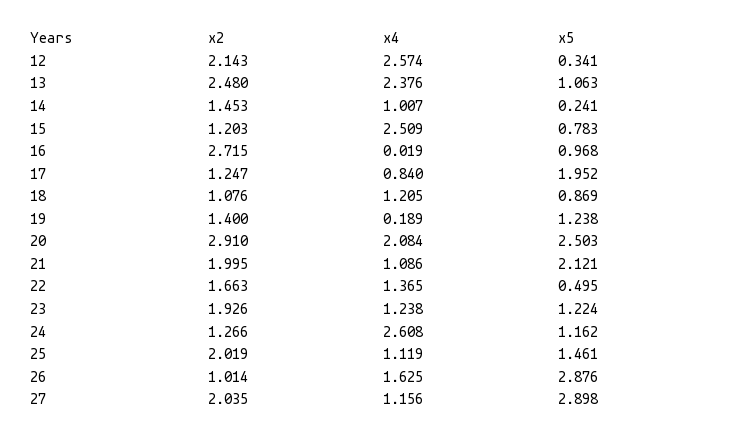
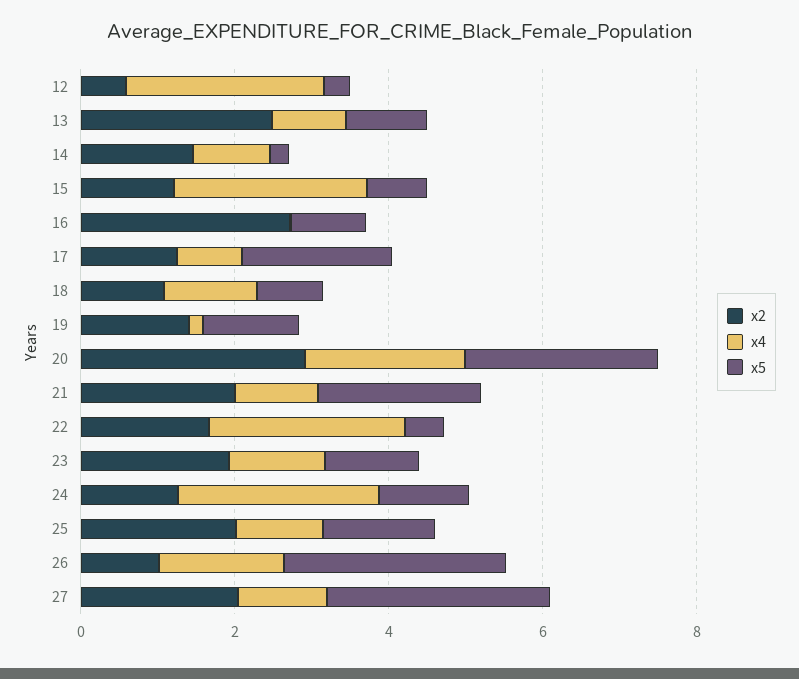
x2, 12: 2.143 -> 0.5
x4, 13: 2.376 -> 1
x4, 22: 1.365 -> 2.5

